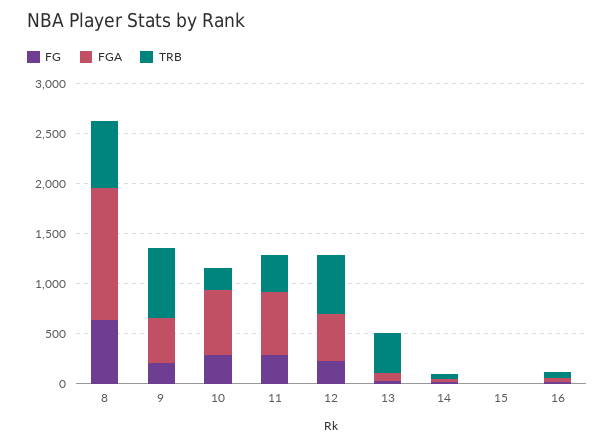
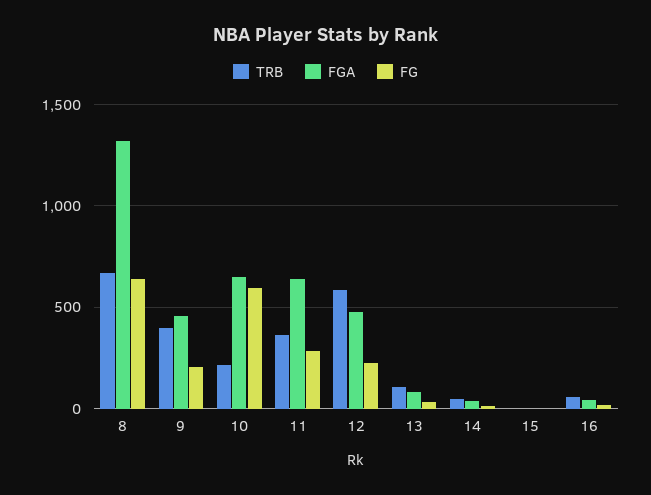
TRB, 9: 700 -> 400
FG, 10: 300 -> 600
TRB, 13: 400 -> 100

